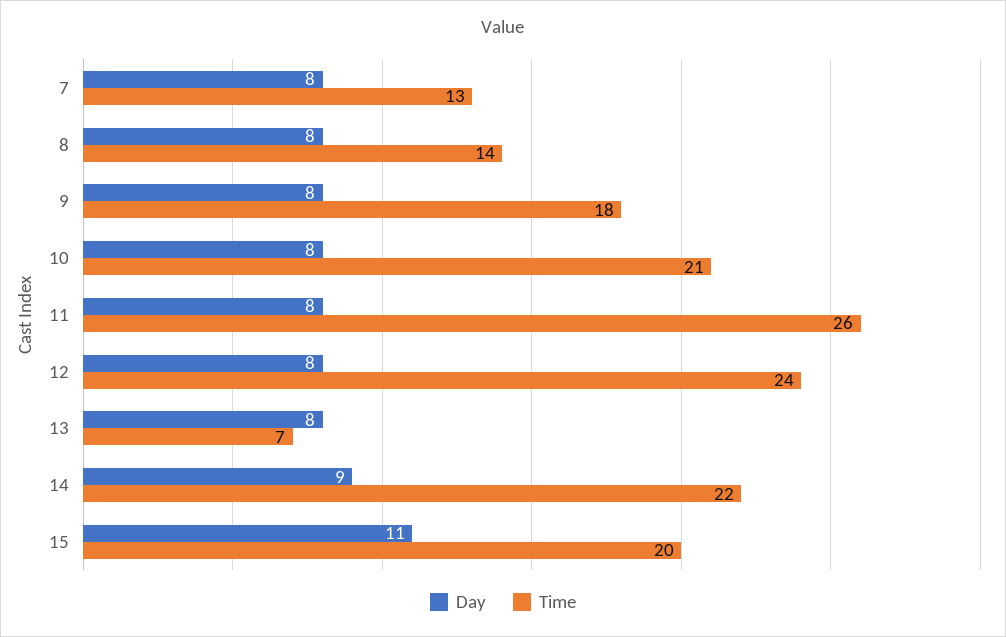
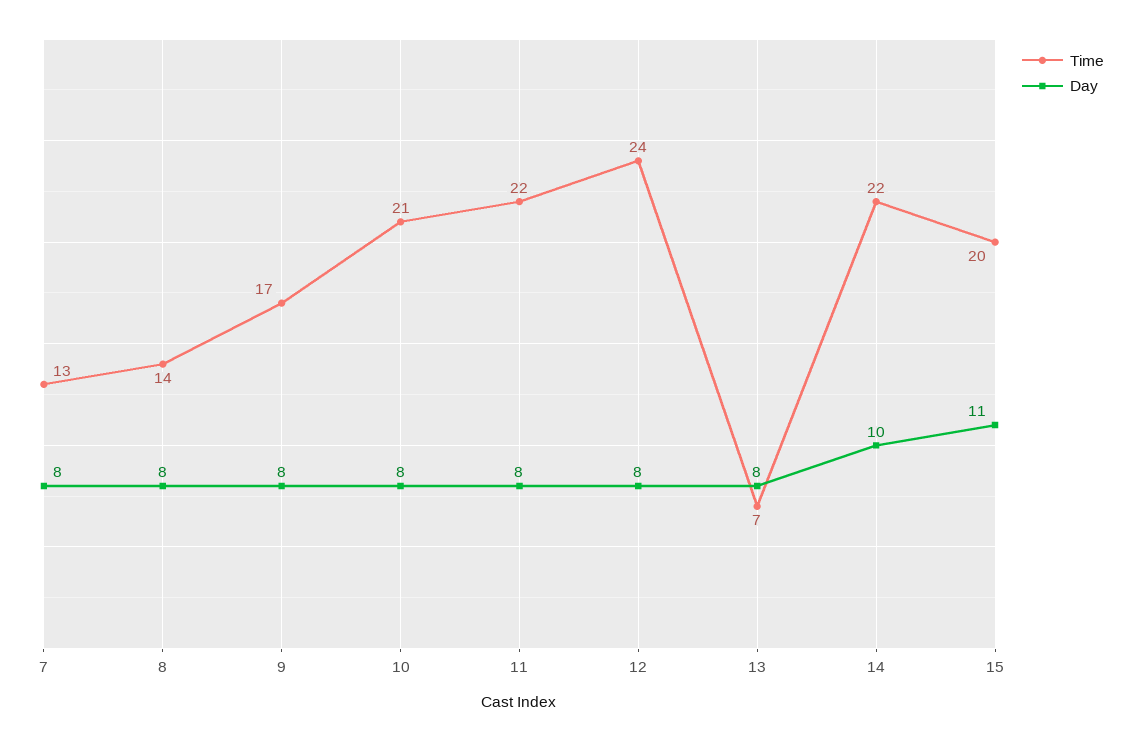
Time, 9: 18 -> 17
Time, 11: 26 -> 22
Day, 14: 9 -> 10

